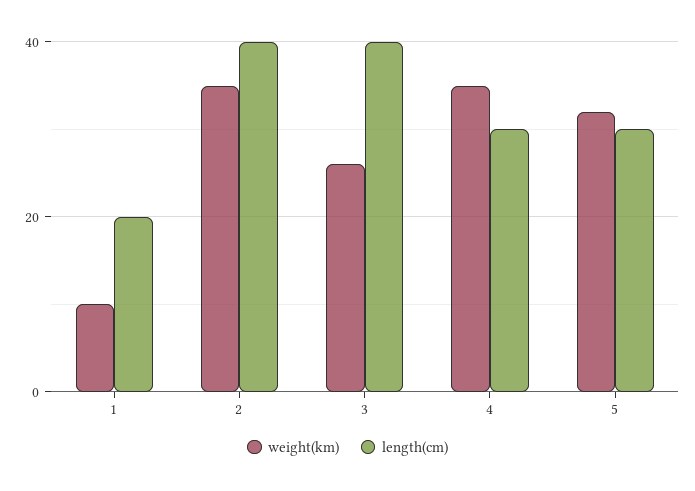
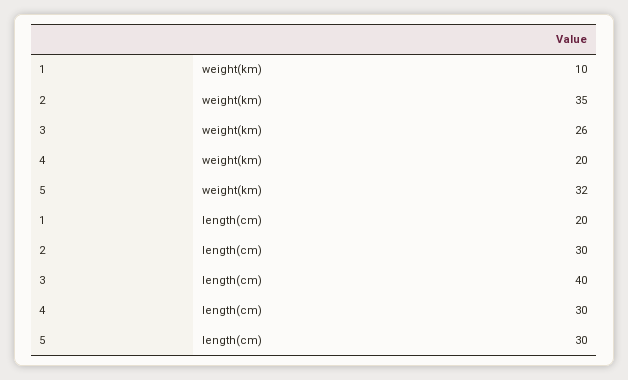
length(cm), 2: 40 -> 30
weight(km), 4: 35 -> 20

